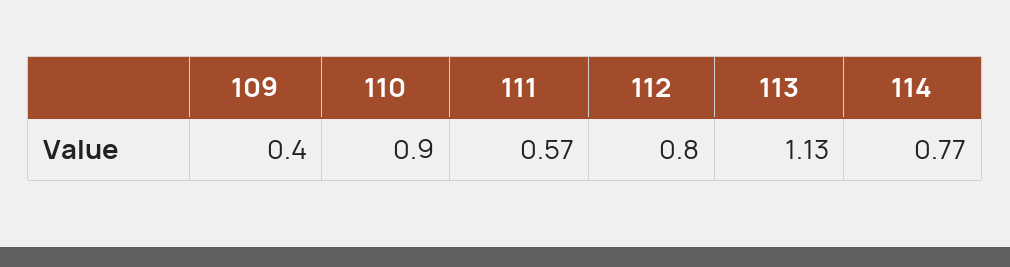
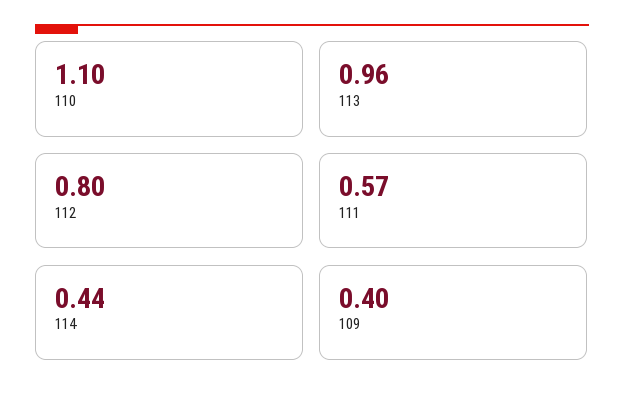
110: 0.9 -> 1.1
113: 1.13 -> 0.96
114: 0.77 -> 0.44

